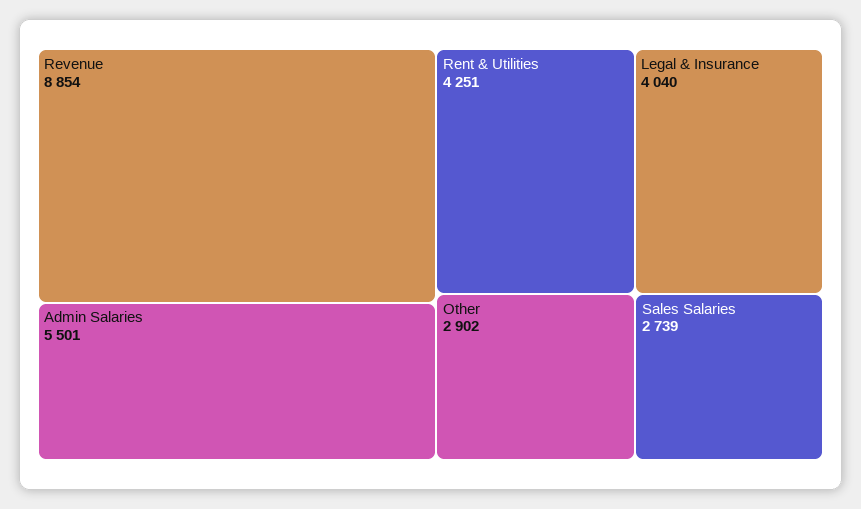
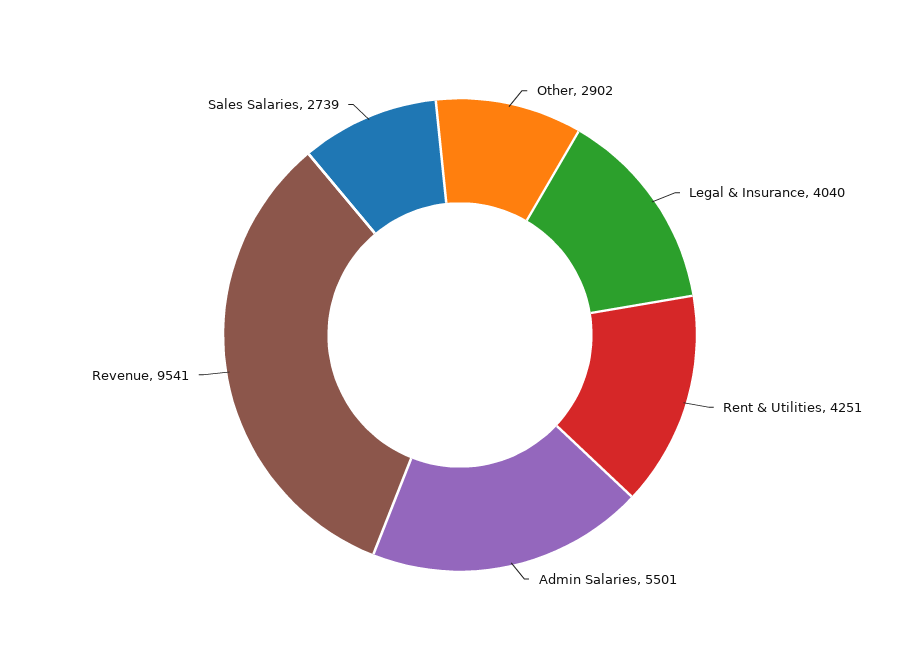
Revenue: 8854 -> 9541

